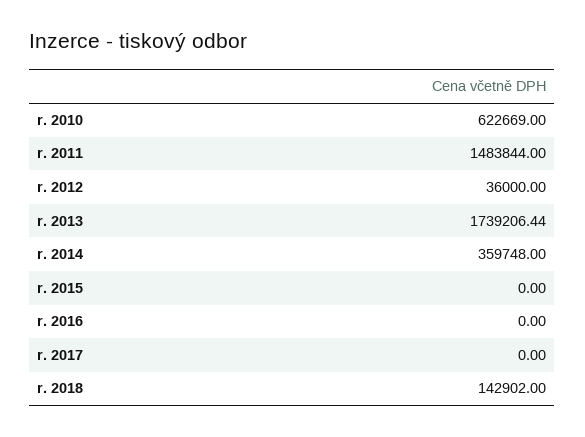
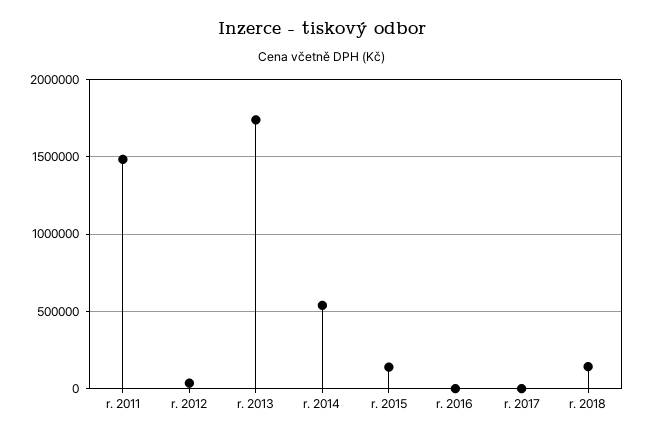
r. 2010: 622669 -> none
r. 2014: 359748 -> 550000
r. 2015: 0 -> 150000

